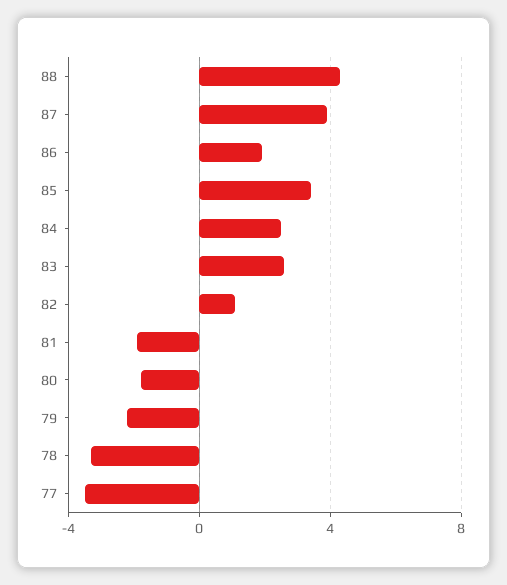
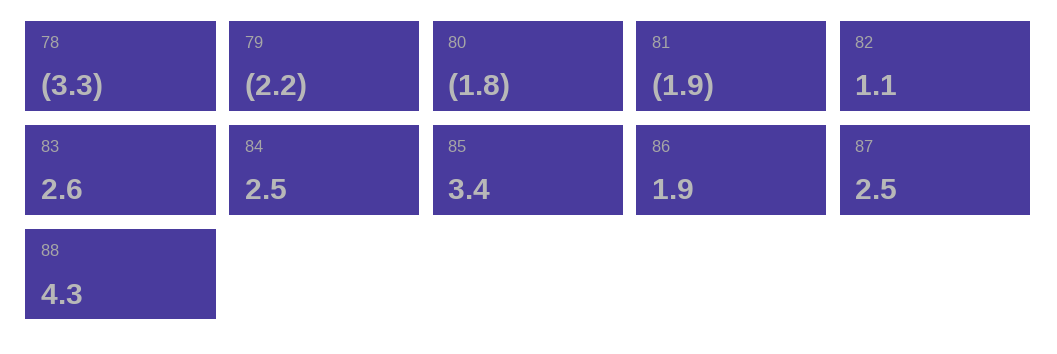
87: 4 -> 2.5
77: -3.5 -> none

